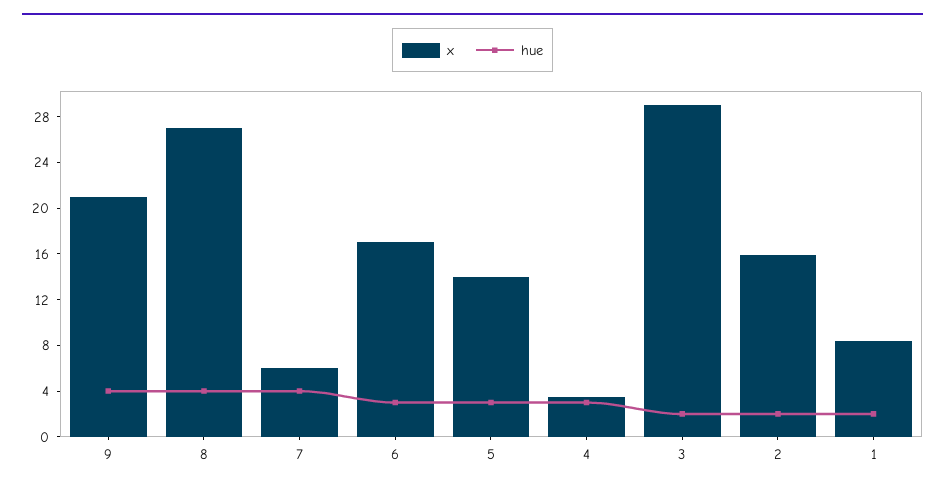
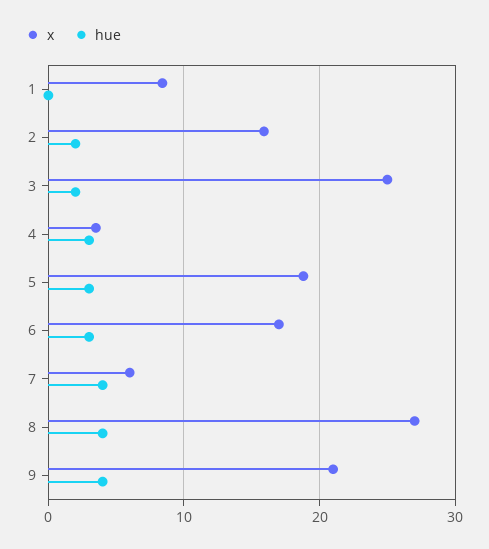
x, 5: 14 -> 19
x, 3: 29 -> 25
hue, 1: 2 -> 0

